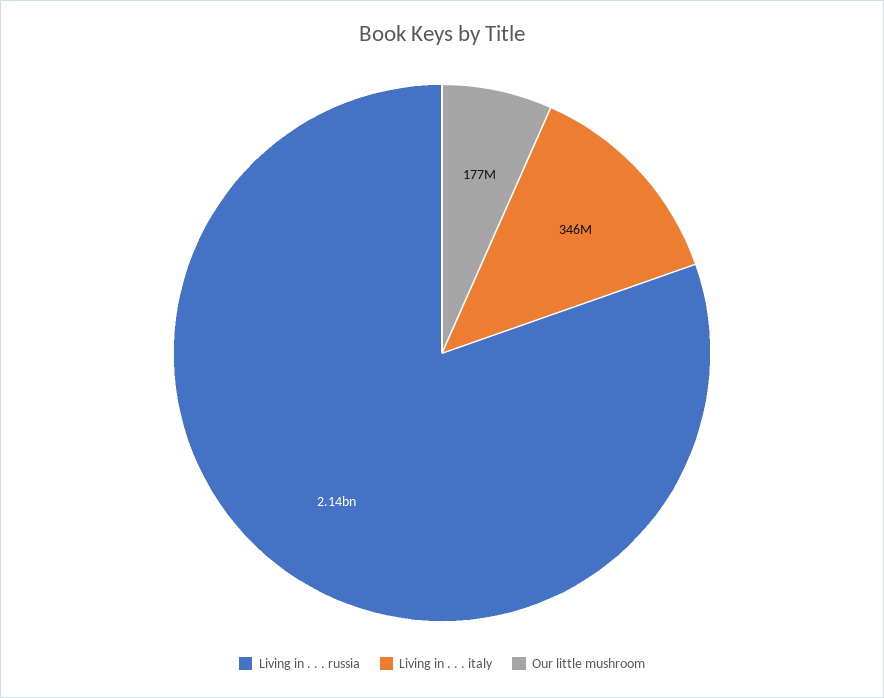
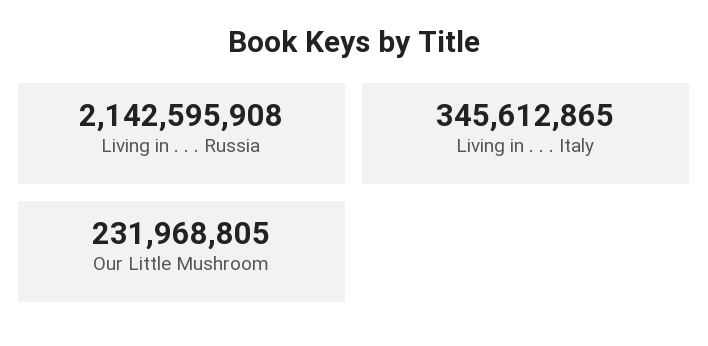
Our little mushroom: 177000000 -> 231968805

